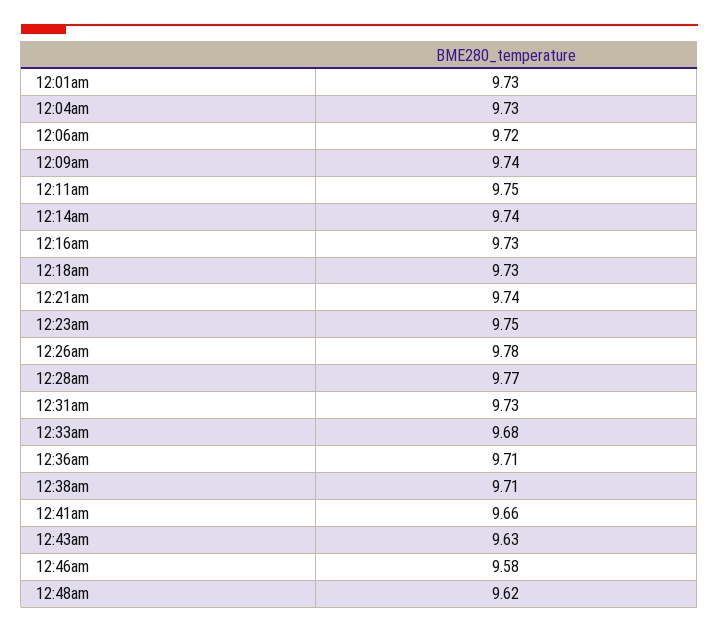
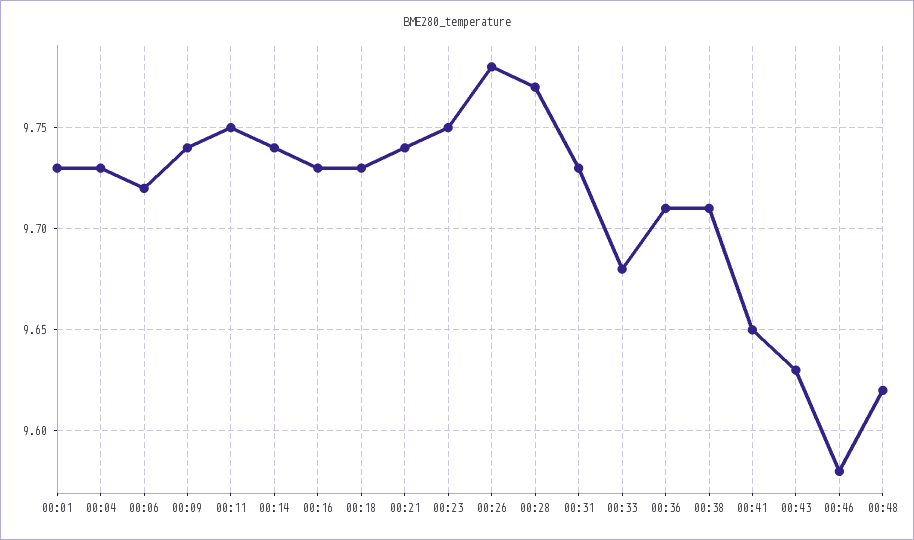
12:41am: 9.66 -> 9.65

